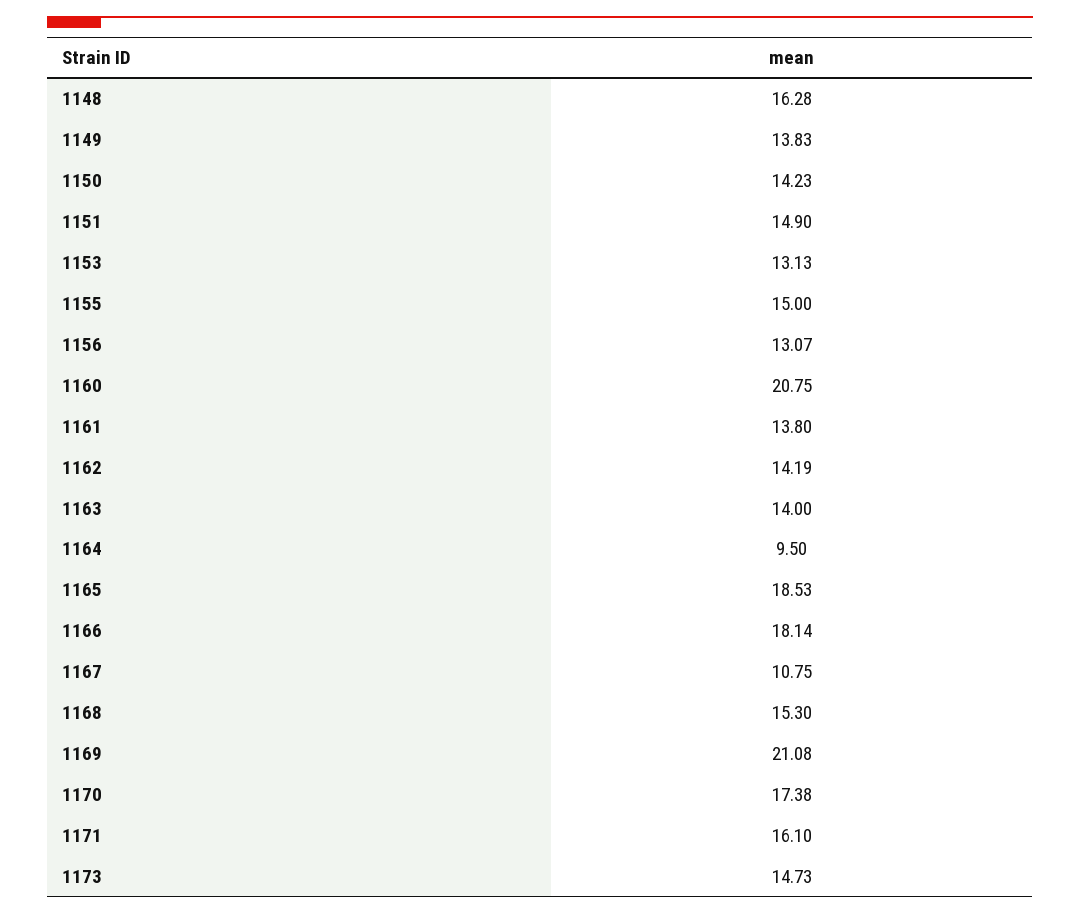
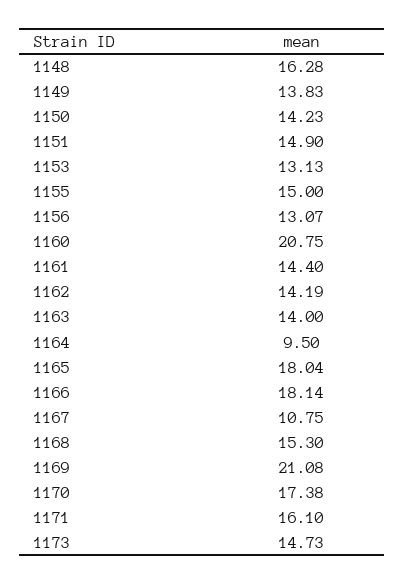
1161: 13.8 -> 14.4
1165: 18.53 -> 18.04

